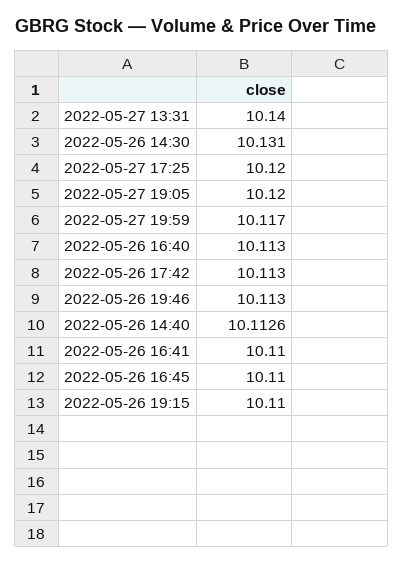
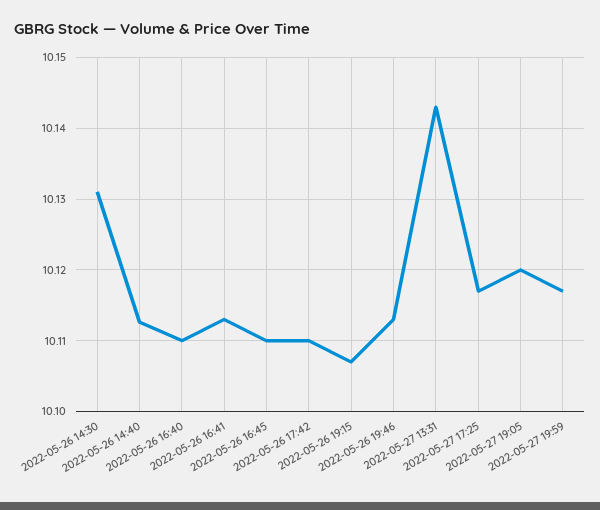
2022-05-27 13:31: 10.14 -> 10.143
2022-05-27 17:25: 10.12 -> 10.117
2022-05-26 16:40: 10.113 -> 10.11
2022-05-26 17:42: 10.113 -> 10.11
2022-05-26 16:41: 10.11 -> 10.113
2022-05-26 19:15: 10.11 -> 10.107

